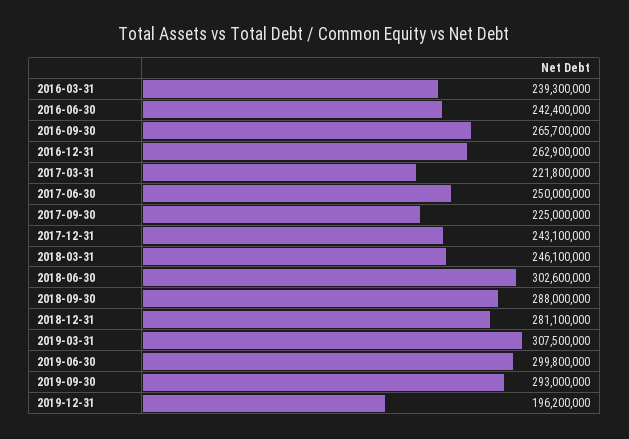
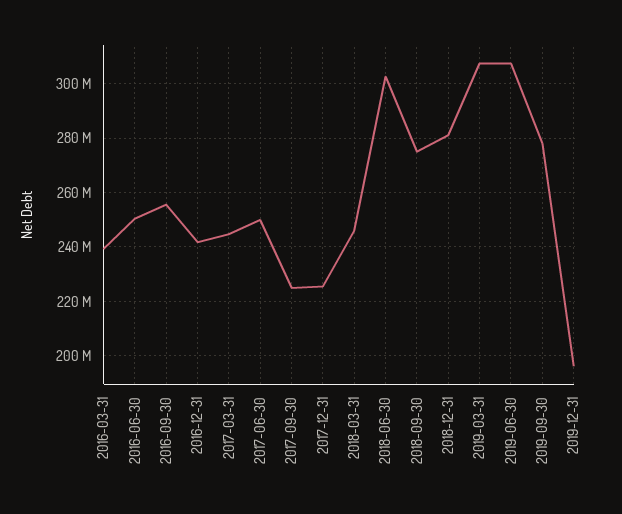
2016-06-30: 242400000 -> 250000000
2016-09-30: 265700000 -> 255000000
2016-12-31: 262900000 -> 242500000
2017-03-31: 221800000 -> 245000000
2017-12-31: 243100000 -> 225000000
2018-09-30: 288000000 -> 275000000
2019-06-30: 299800000 -> 307500000
2019-09-30: 293000000 -> 277500000

